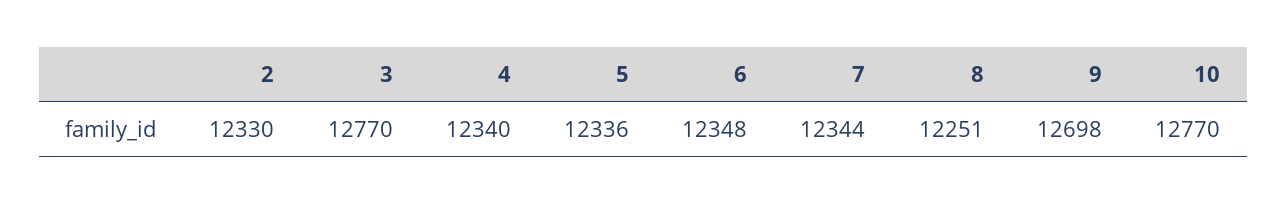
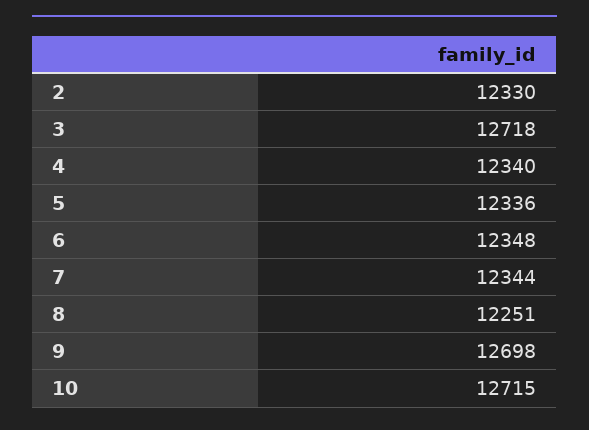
3: 12770 -> 12718
10: 12770 -> 12715

